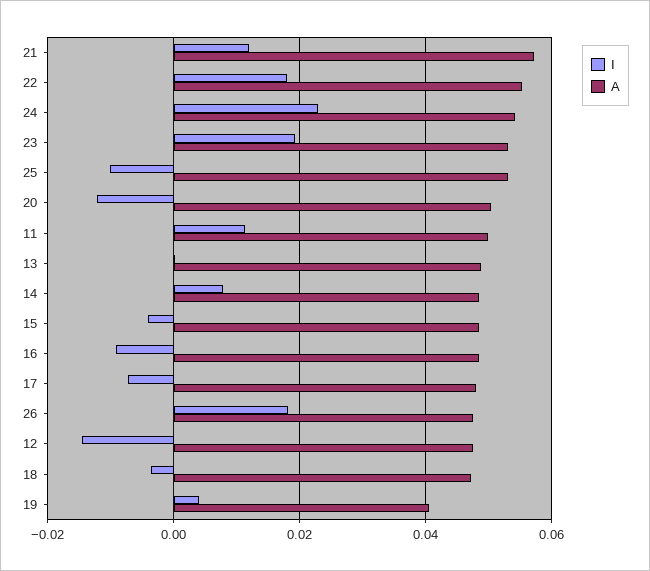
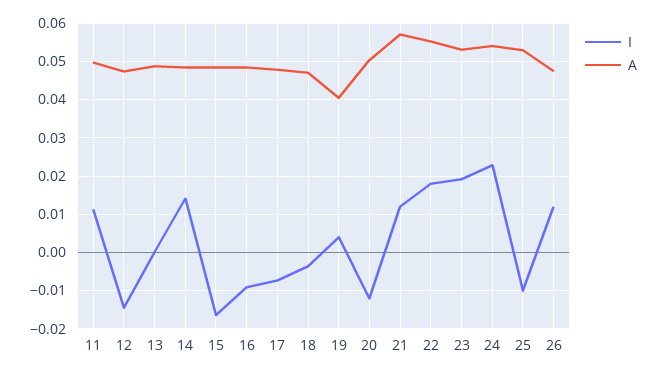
I, 14: 0.008 -> 0.014
I, 15: -0.004 -> -0.016
I, 26: 0.018 -> 0.012

